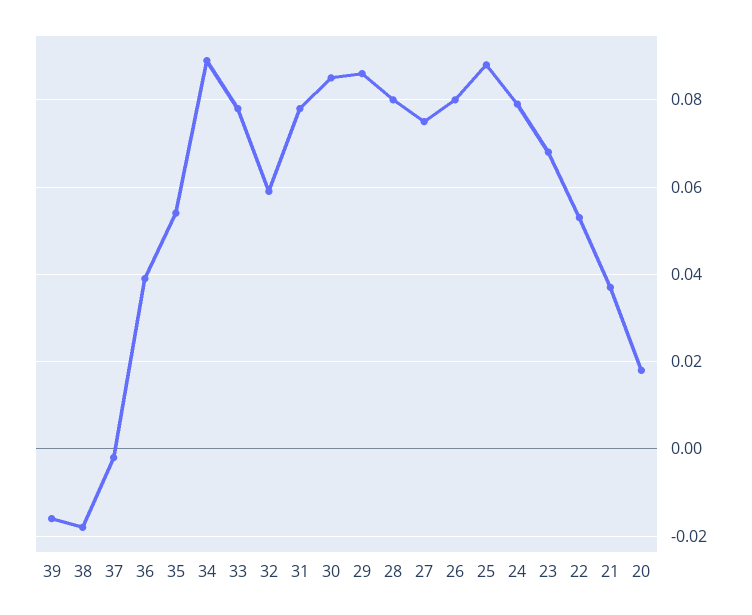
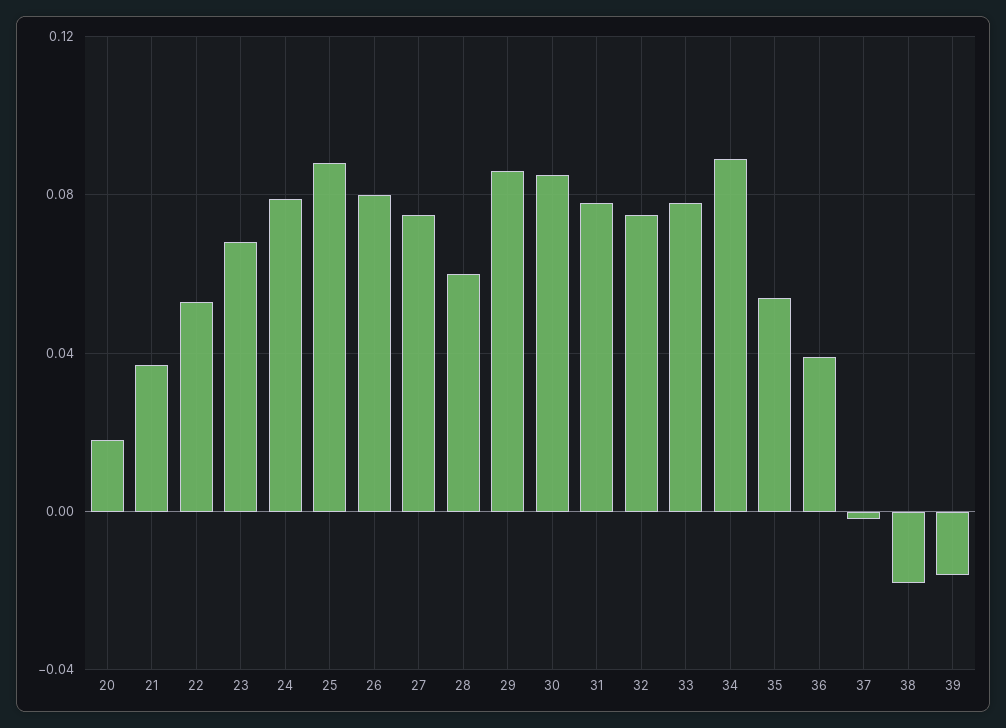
32: 0.06 -> 0.075
28: 0.08 -> 0.06

